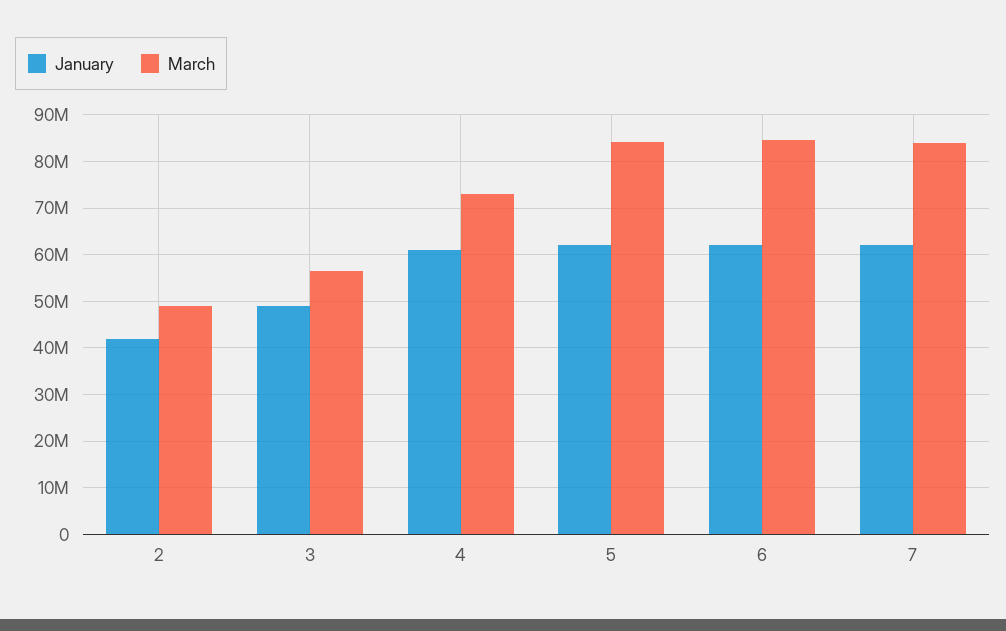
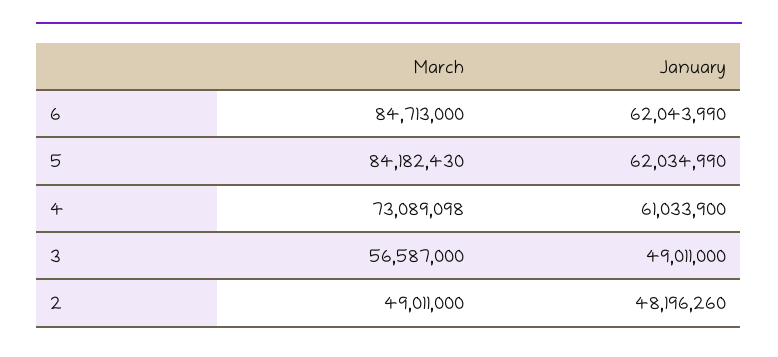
January, 2: 42000000 -> 48196260
January, 7: 62000000 -> none
March, 7: 84000000 -> none

